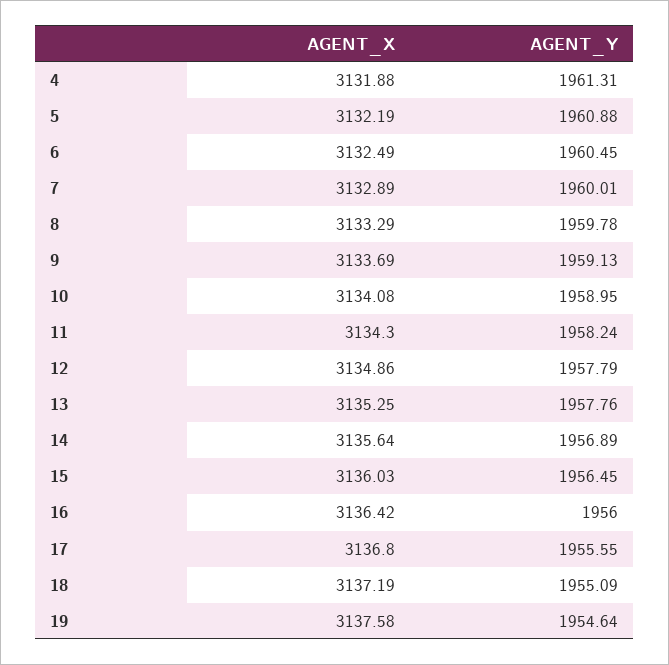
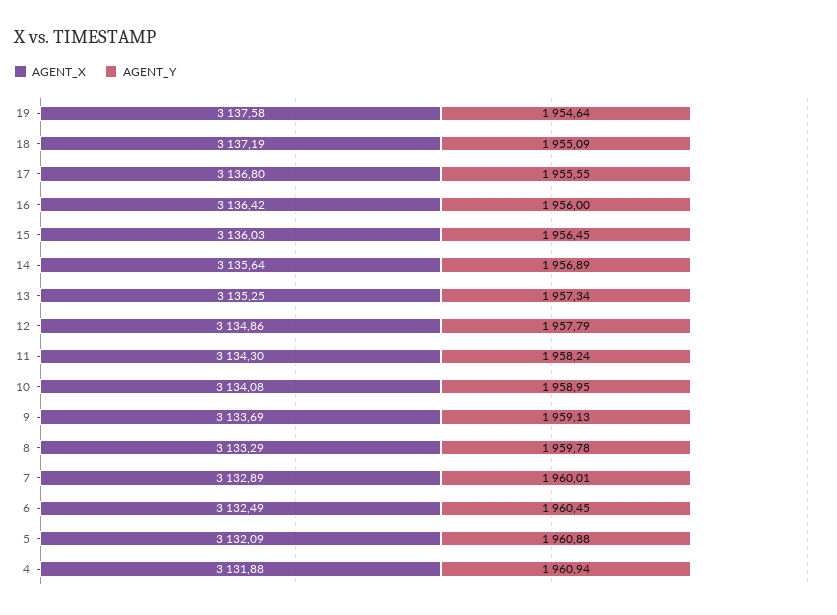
AGENT_Y, 4: 1961.31 -> 1960.94
AGENT_X, 5: 3132.19 -> 3132.09
AGENT_Y, 13: 1957.76 -> 1957.34

